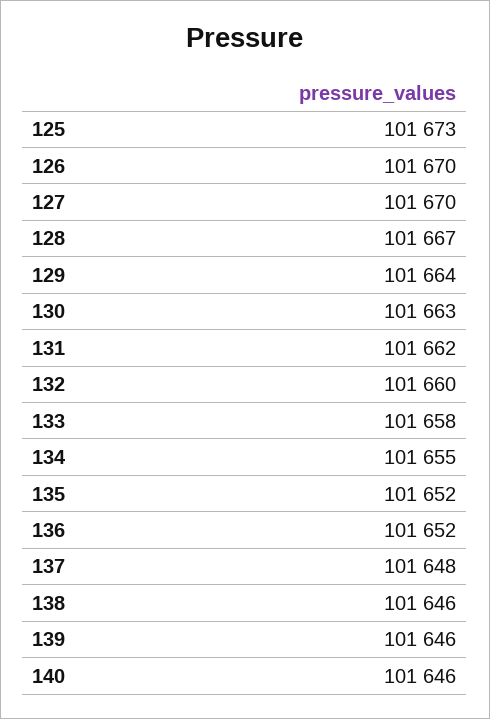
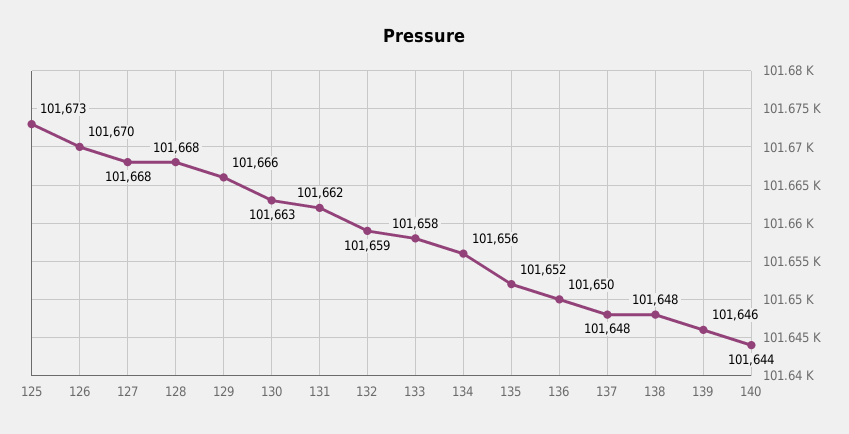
127: 101670 -> 101668
128: 101667 -> 101668
129: 101664 -> 101666
132: 101660 -> 101659
134: 101655 -> 101656
136: 101652 -> 101650
138: 101646 -> 101648
140: 101646 -> 101644

